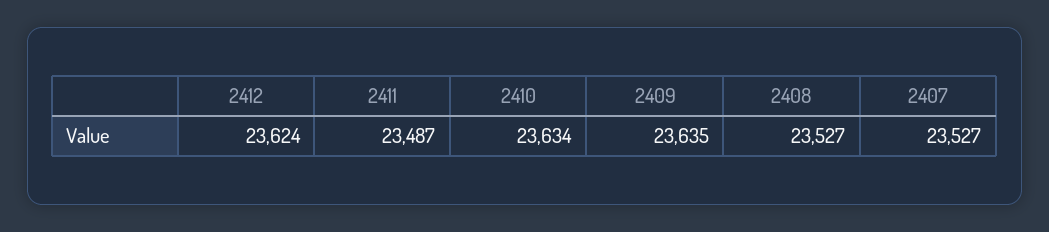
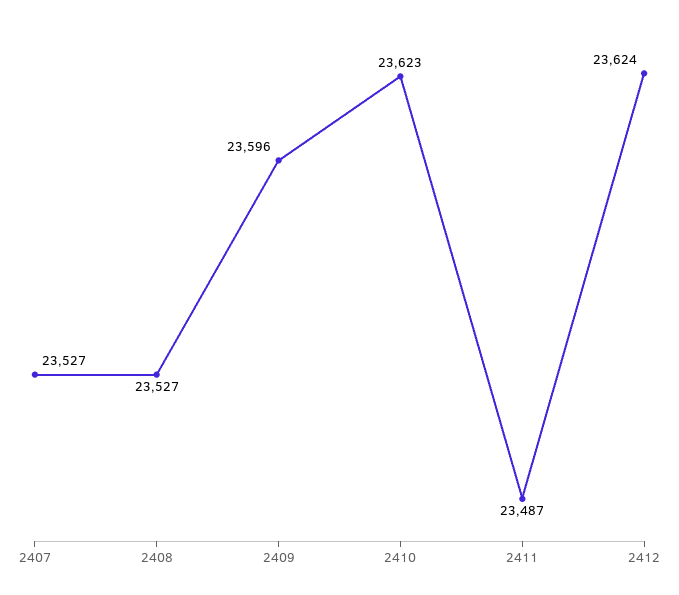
2410: 23634 -> 23623
2409: 23635 -> 23596

